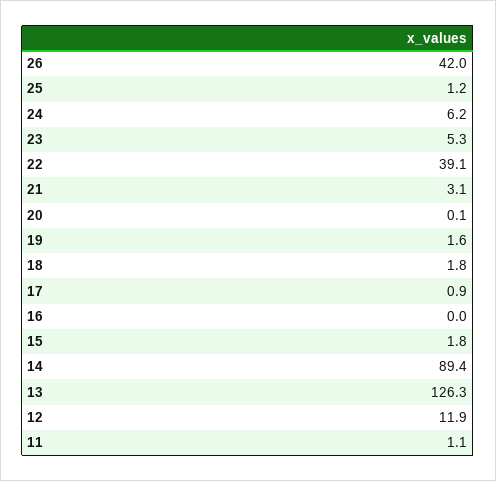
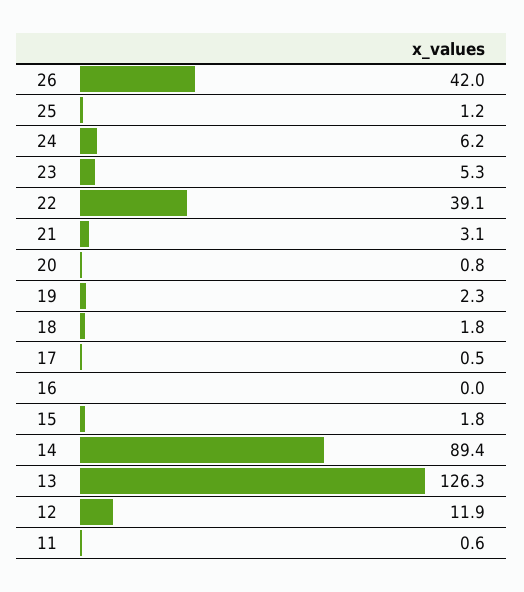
20: 0.1 -> 0.8
19: 1.6 -> 2.3
17: 0.9 -> 0.5
11: 1.1 -> 0.6

